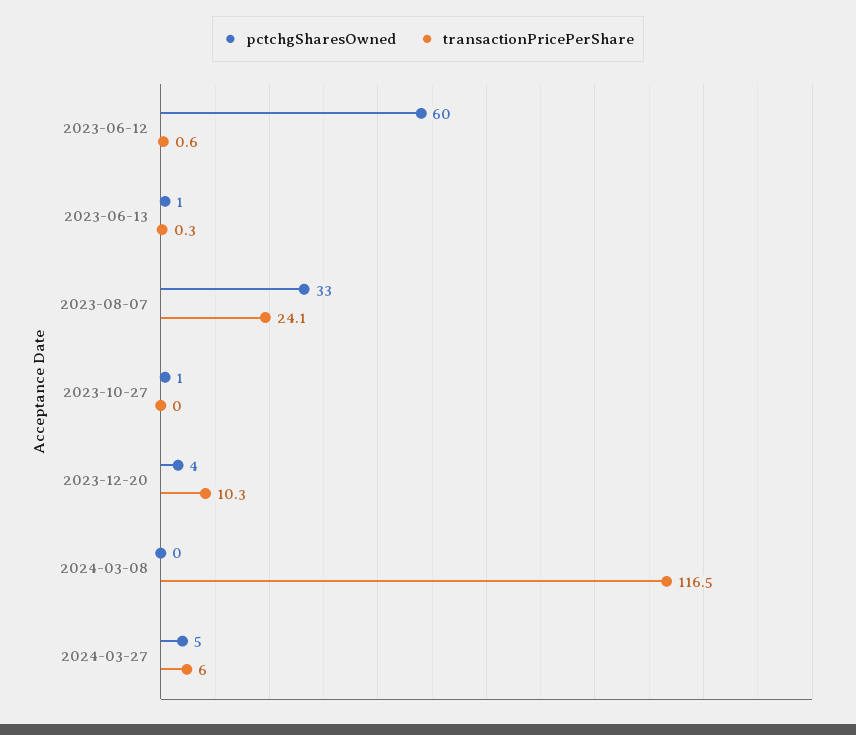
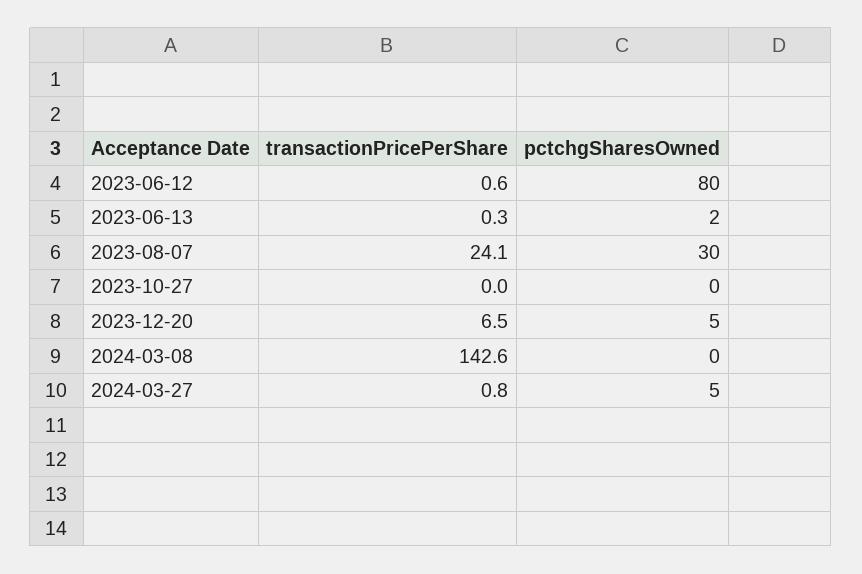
pctchgSharesOwned, 2023-06-12: 60 -> 80
pctchgSharesOwned, 2023-06-13: 1 -> 2
pctchgSharesOwned, 2023-08-07: 33 -> 30
pctchgSharesOwned, 2023-10-27: 1 -> 0
pctchgSharesOwned, 2023-12-20: 4 -> 5
transactionPricePerShare, 2023-12-20: 10.3 -> 6.5
transactionPricePerShare, 2024-03-08: 116.5 -> 142.6
transactionPricePerShare, 2024-03-27: 6 -> 0.8

